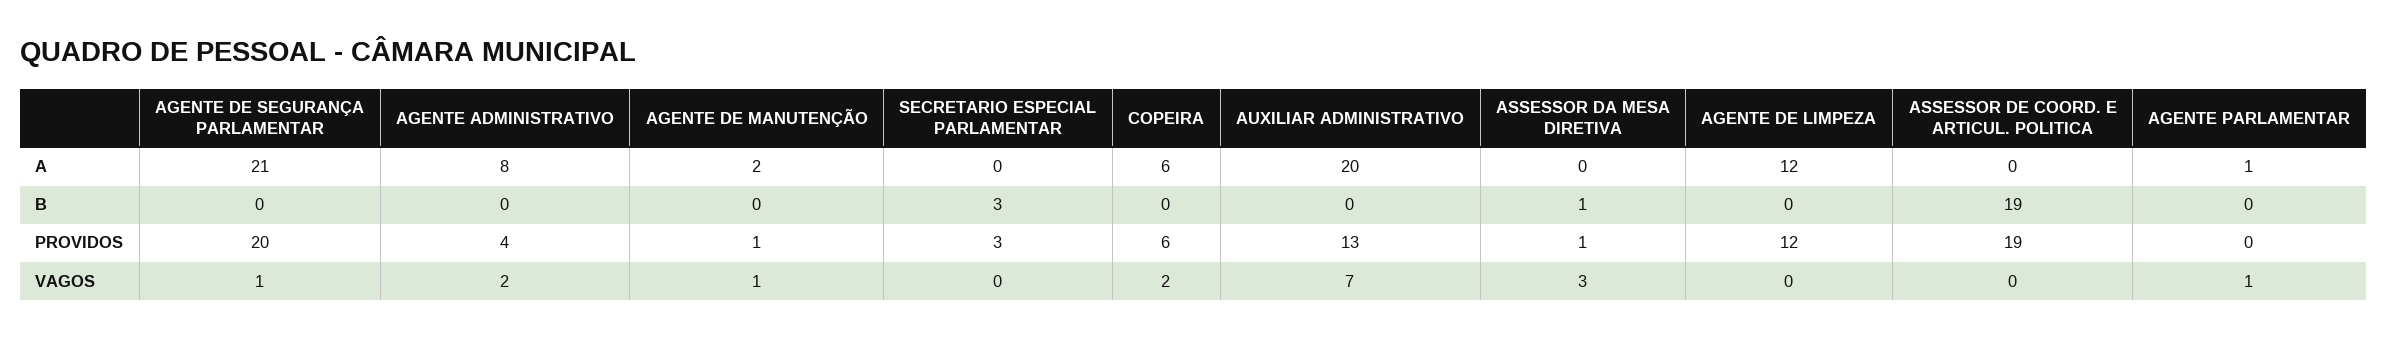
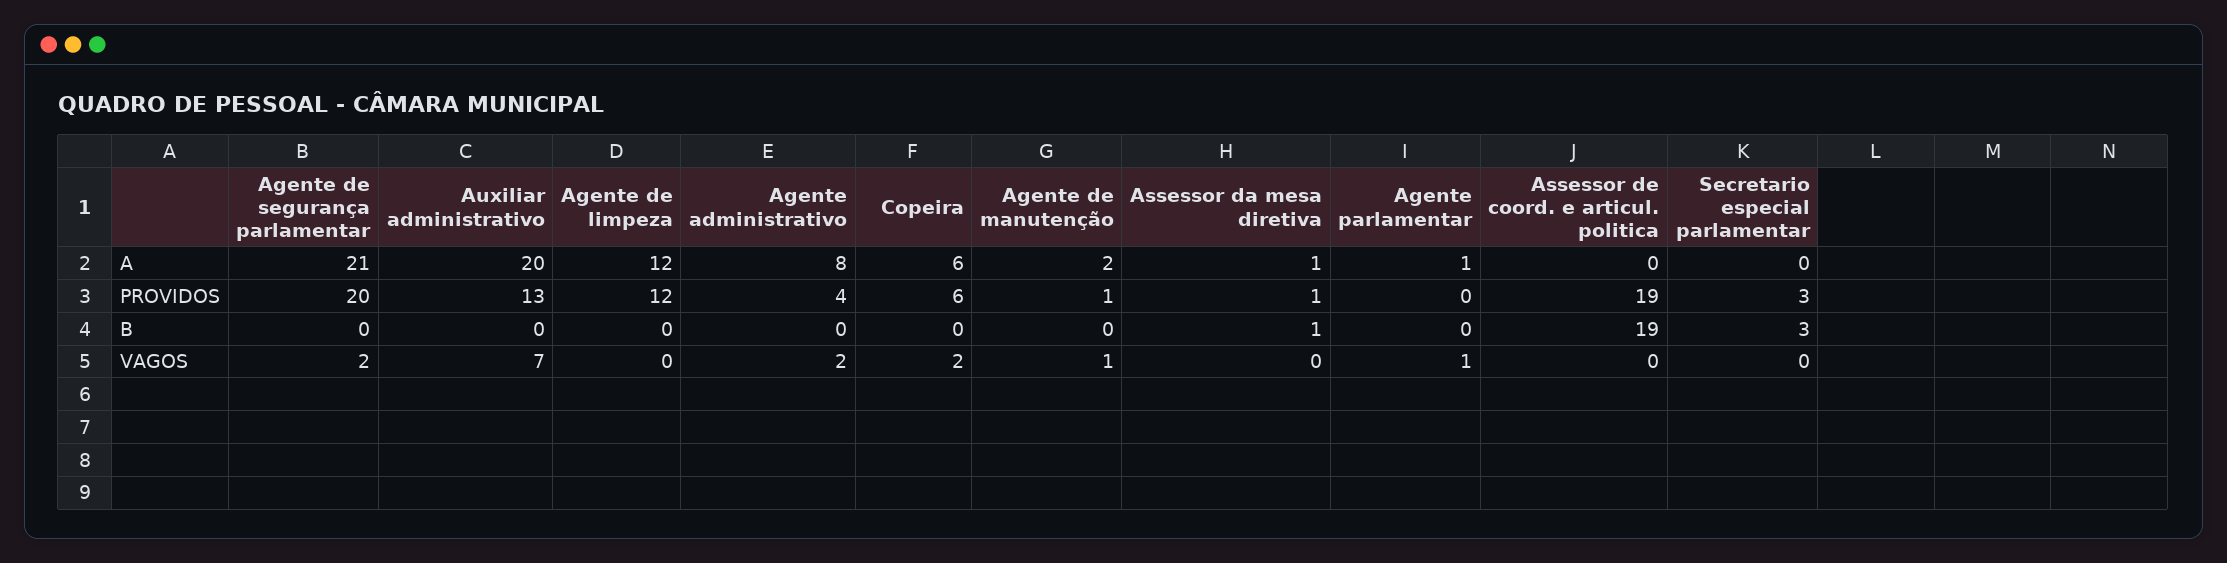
ASSESSOR DA MESA DIRETIVA, A: 0 -> 1
AGENTE DE SEGURANÇA PARLAMENTAR, VAGOS: 1 -> 2
ASSESSOR DA MESA DIRETIVA, VAGOS: 3 -> 0

